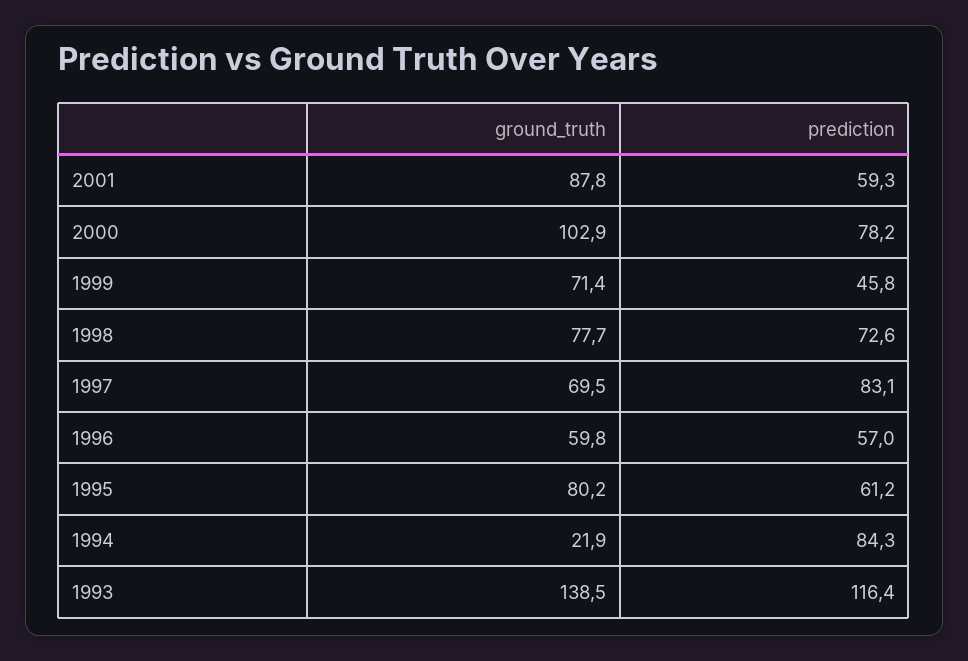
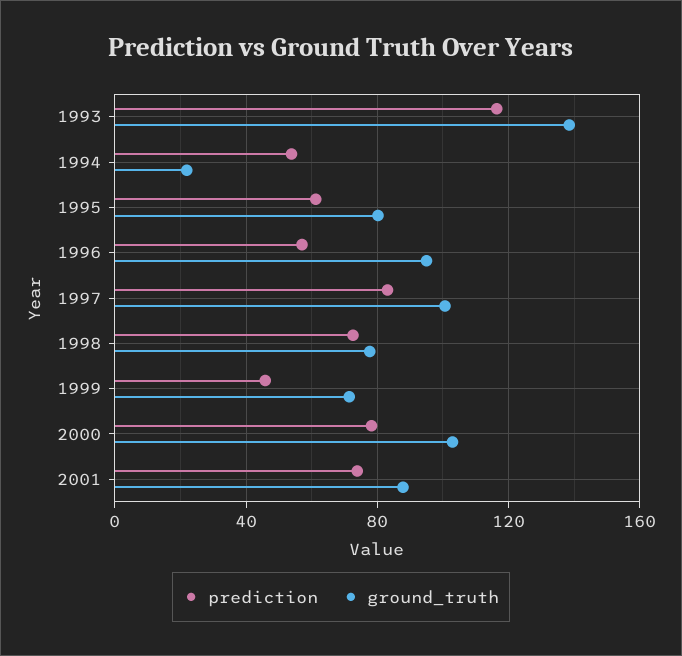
prediction, 2001: 59.3 -> 75
ground_truth, 1997: 69.5 -> 100
ground_truth, 1996: 59.8 -> 95
prediction, 1994: 84.3 -> 55

